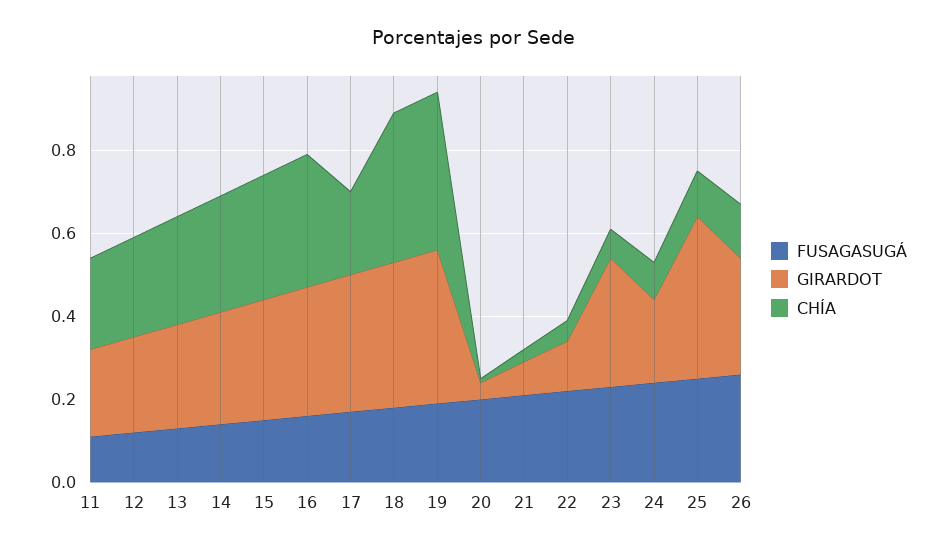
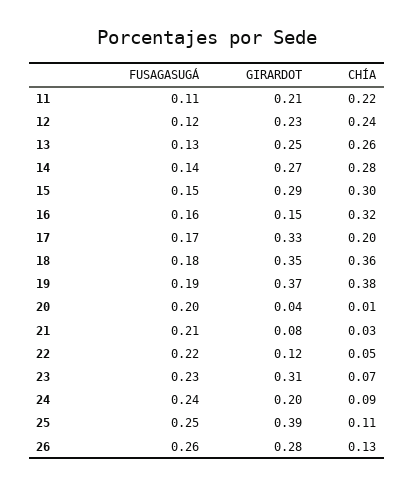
GIRARDOT, 16: 0.3 -> 0.15

